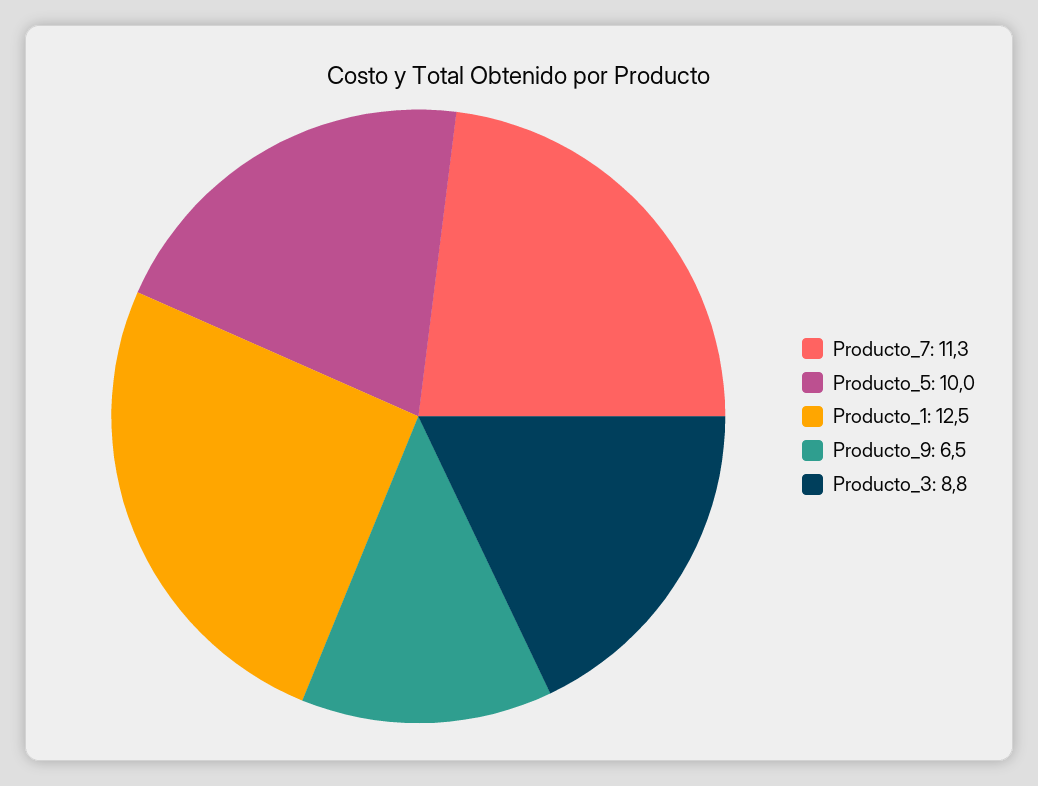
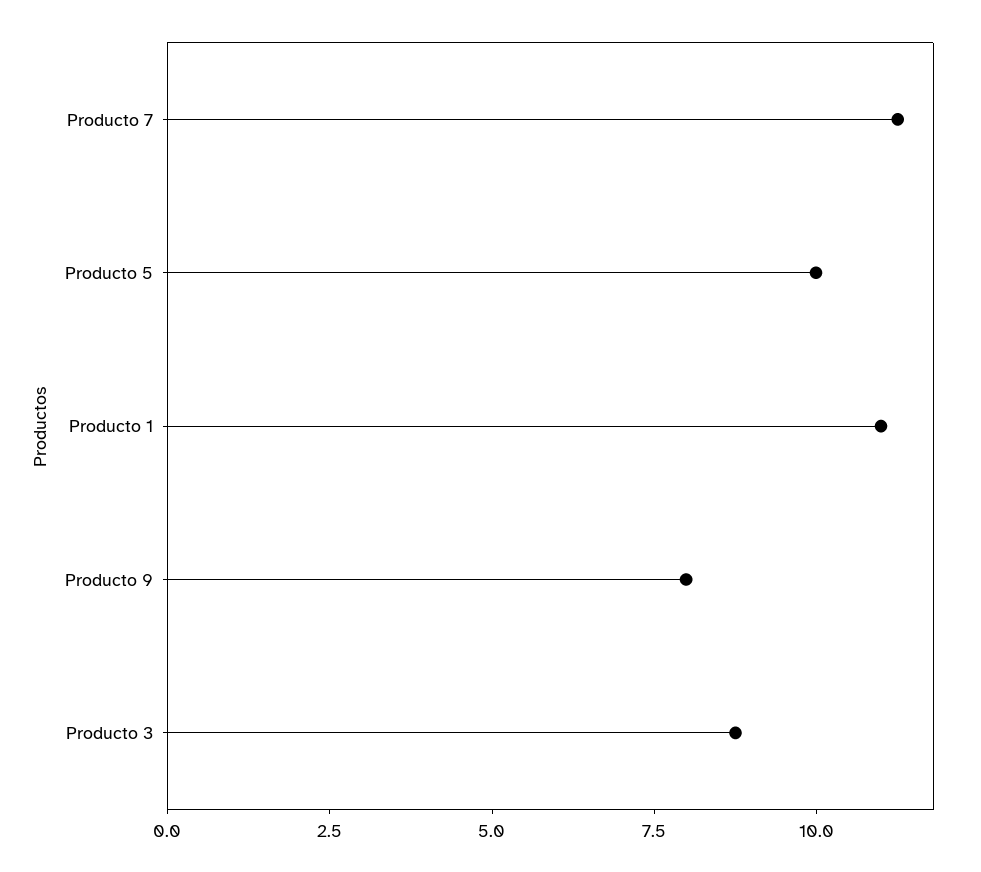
Producto_1: 12.5 -> 11
Producto_9: 6.5 -> 8

